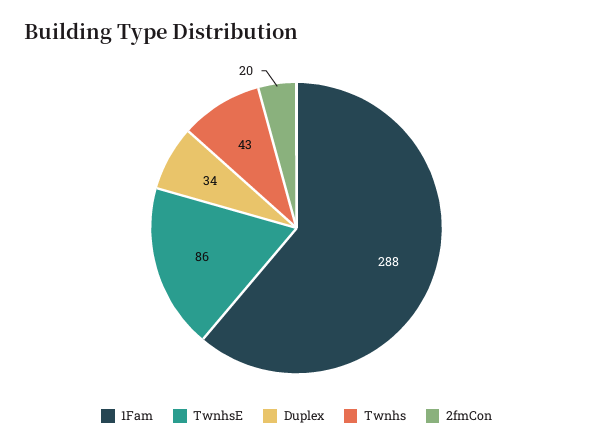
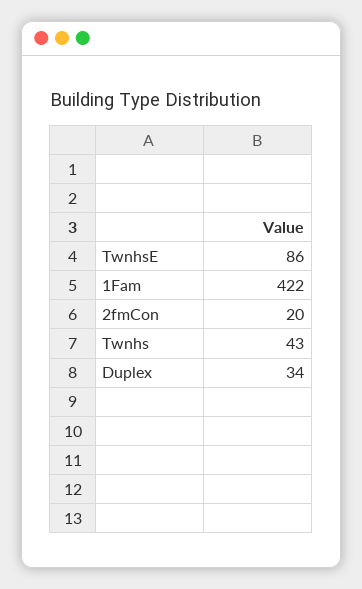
1Fam: 288 -> 422

